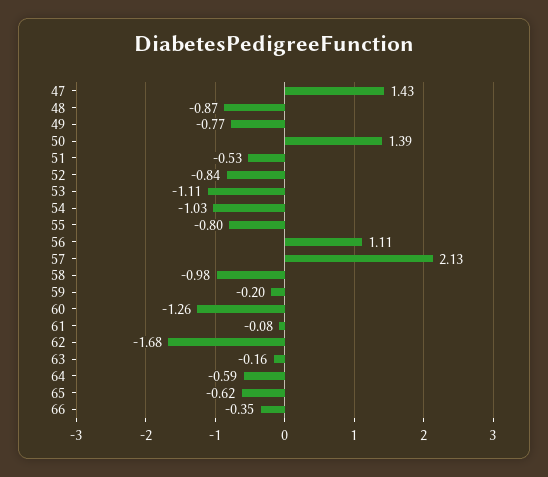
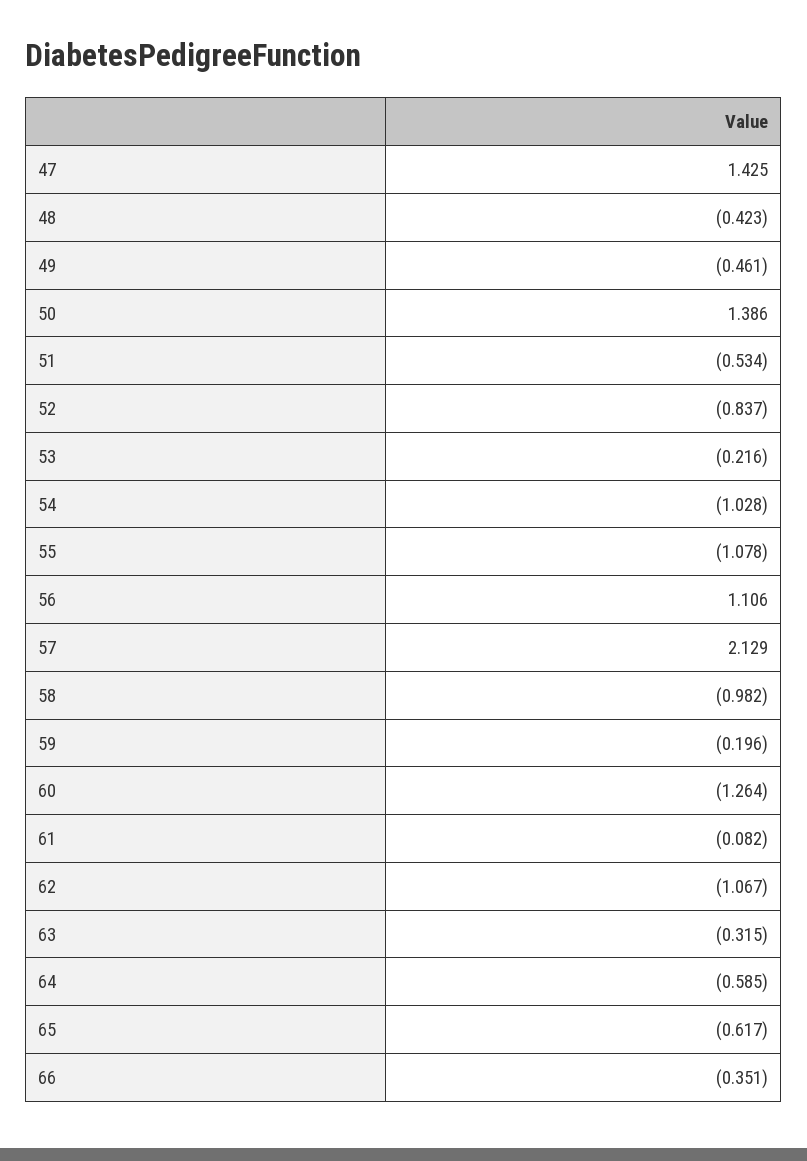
48: -0.87 -> -0.423
49: -0.77 -> -0.461
53: -1.11 -> -0.216
55: -0.8 -> -1.078
62: -1.68 -> -1.067
63: -0.16 -> -0.315

